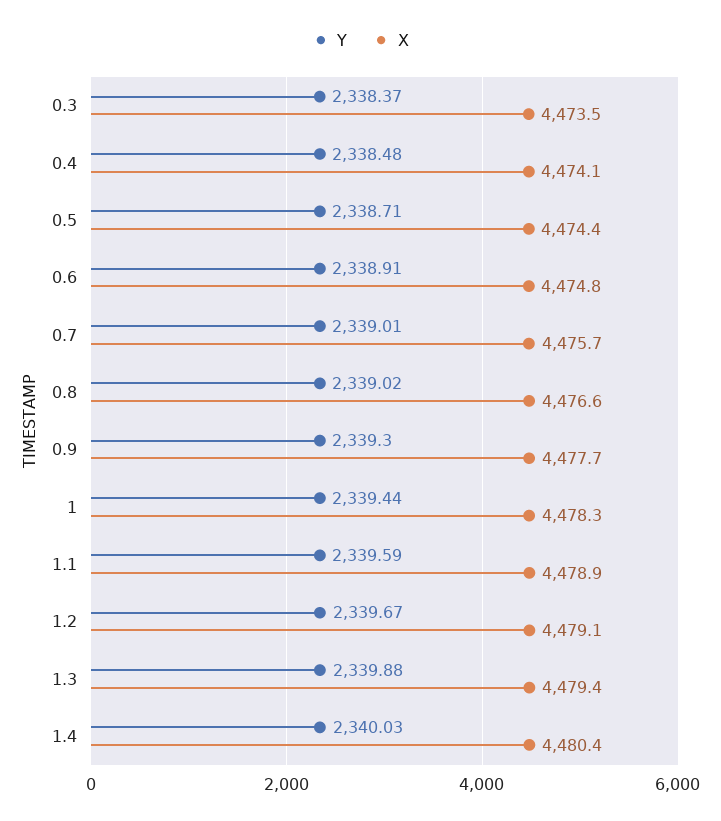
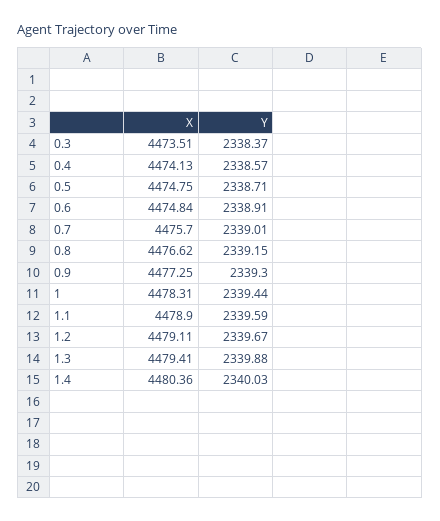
Y, 0.4: 2338.48 -> 2338.57
X, 0.5: 4474.4 -> 4474.75
Y, 0.8: 2339.02 -> 2339.15
X, 0.9: 4477.7 -> 4477.25

